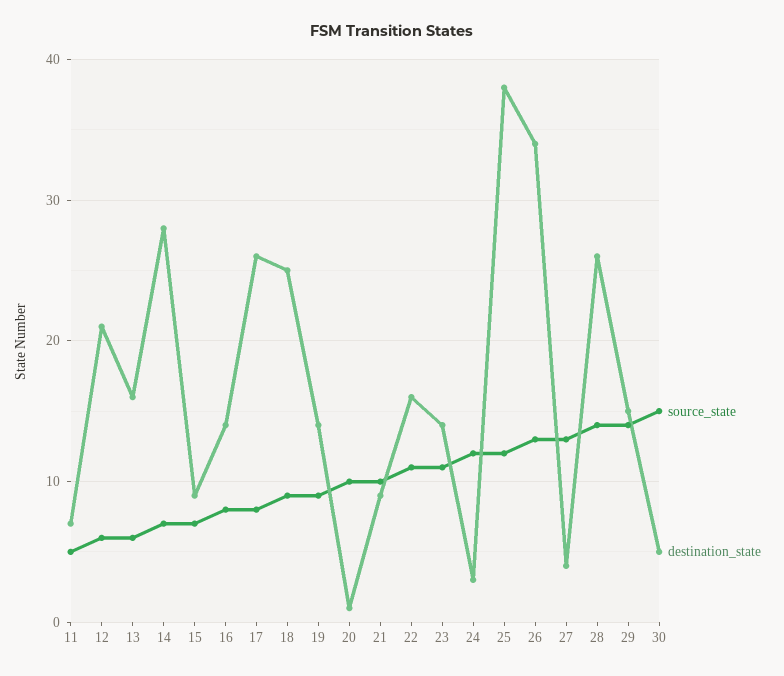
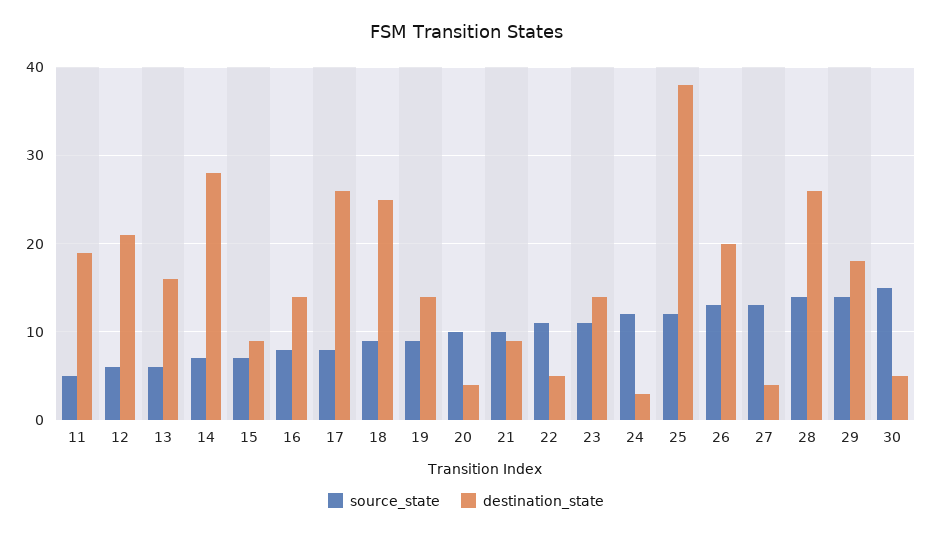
destination_state, 11: 7 -> 19
destination_state, 20: 1 -> 4
destination_state, 22: 16 -> 5
destination_state, 26: 34 -> 20
destination_state, 29: 15 -> 18

